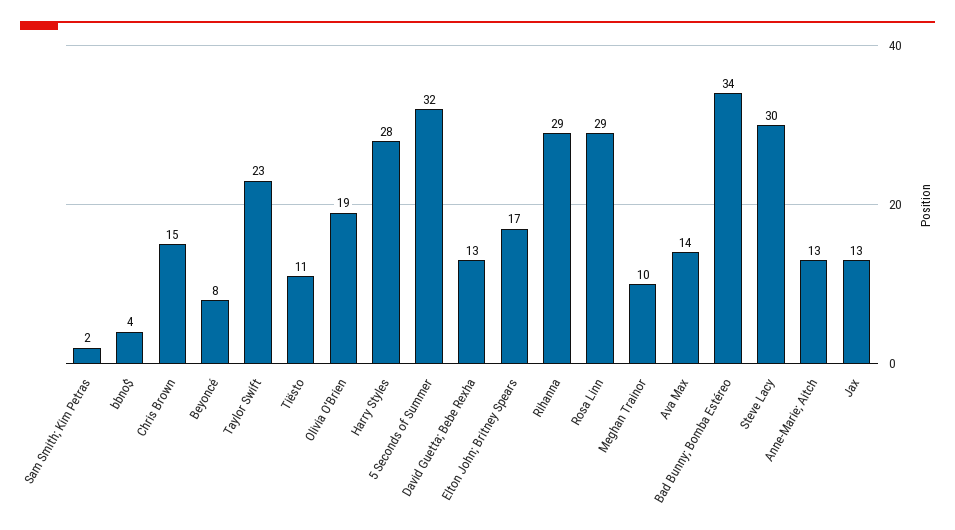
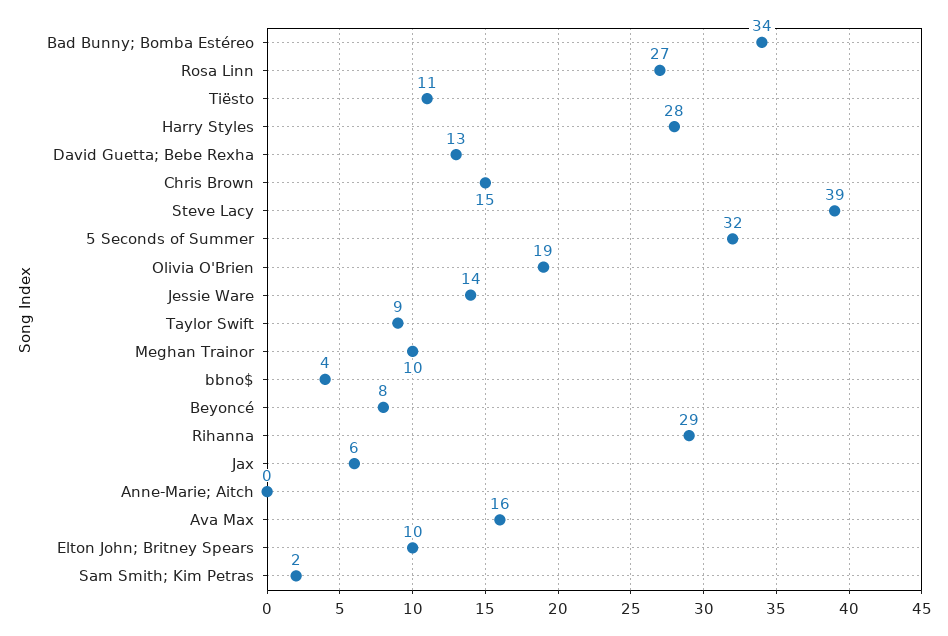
Taylor Swift: 23 -> 9
Elton John; Britney Spears: 17 -> 10
Rosa Linn: 29 -> 27
Ava Max: 14 -> 16
Steve Lacy: 30 -> 39
Anne-Marie; Aitch: 13 -> 0
Jax: 13 -> 6
Jessie Ware: none -> 14

